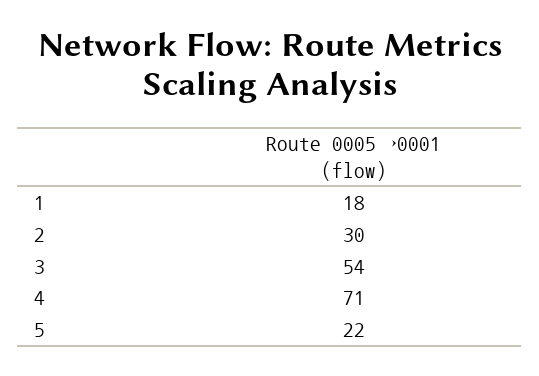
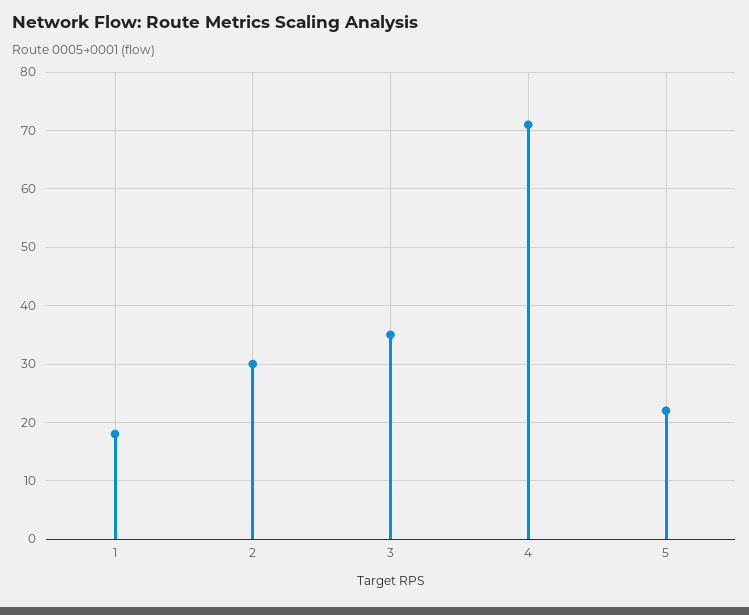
3: 54 -> 35

